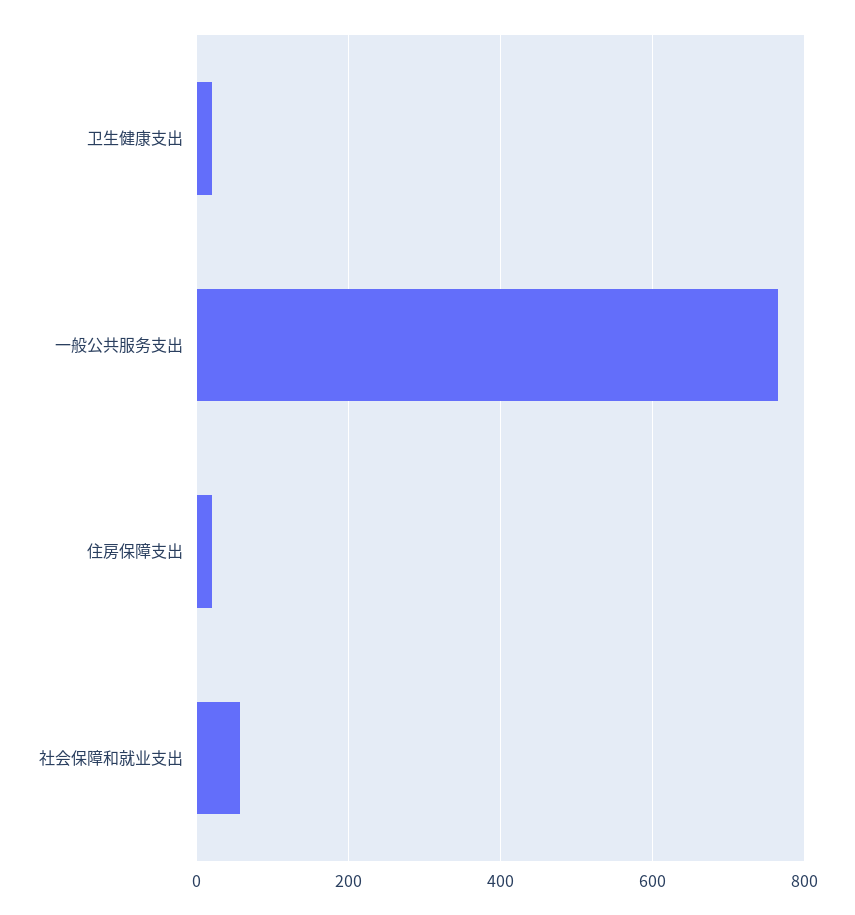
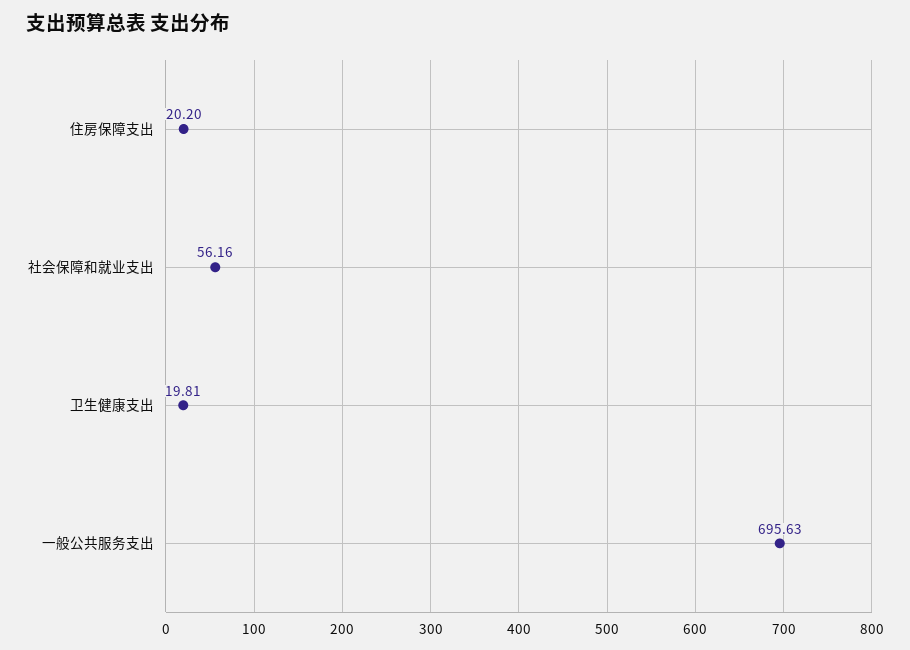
一般公共服务支出: 760 -> 695.63

